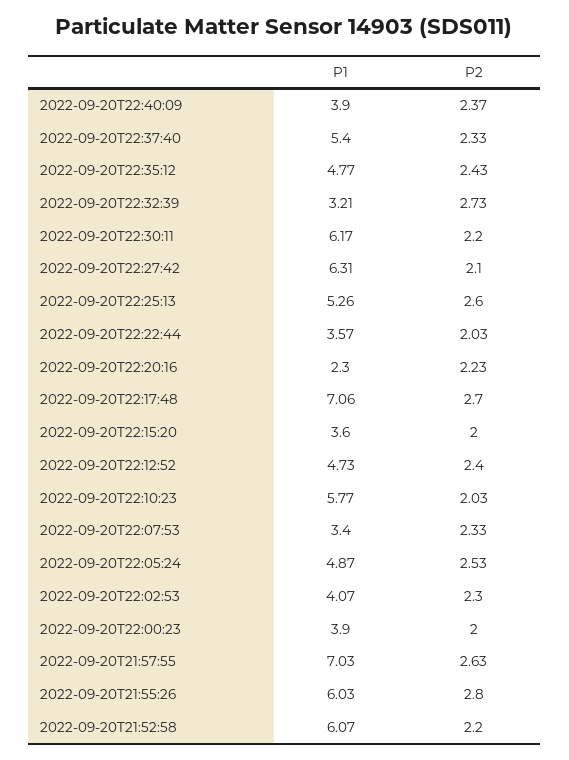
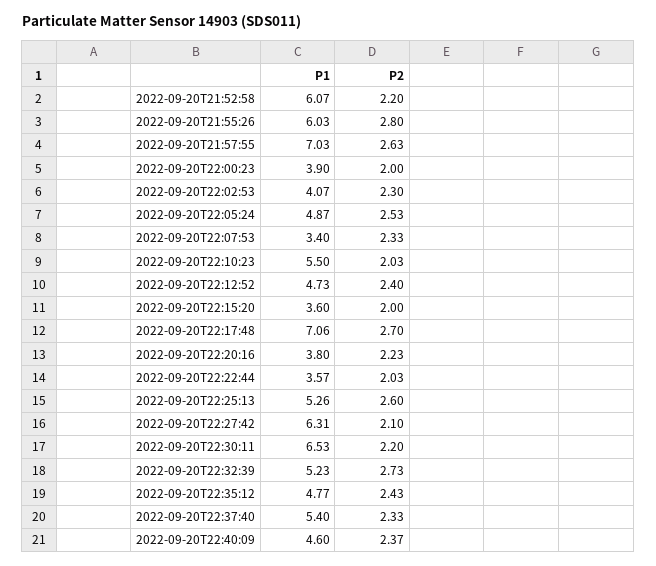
P1, 2022-09-20T22:40:09: 3.9 -> 4.6
P1, 2022-09-20T22:32:39: 3.21 -> 5.23
P1, 2022-09-20T22:30:11: 6.17 -> 6.53
P1, 2022-09-20T22:20:16: 2.3 -> 3.8
P1, 2022-09-20T22:10:23: 5.77 -> 5.5

